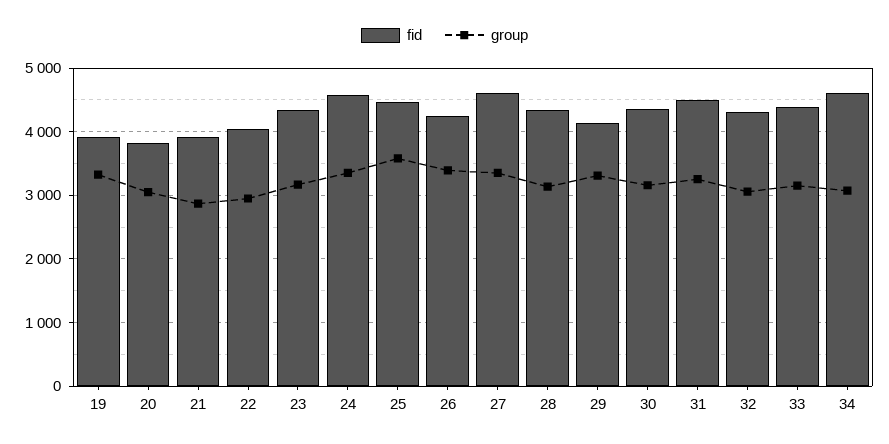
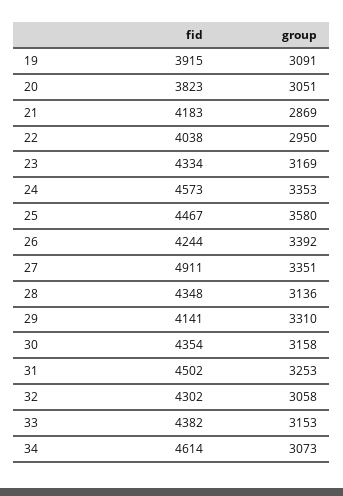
group, 19: 3300 -> 3091
fid, 21: 3900 -> 4183
fid, 27: 4600 -> 4911

